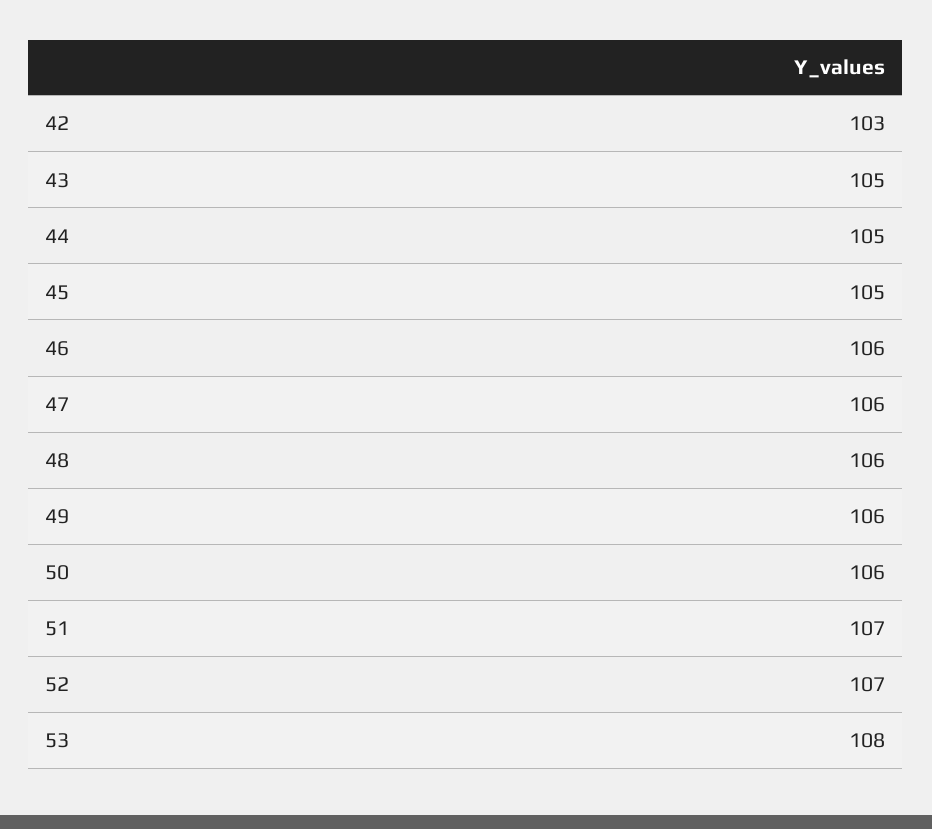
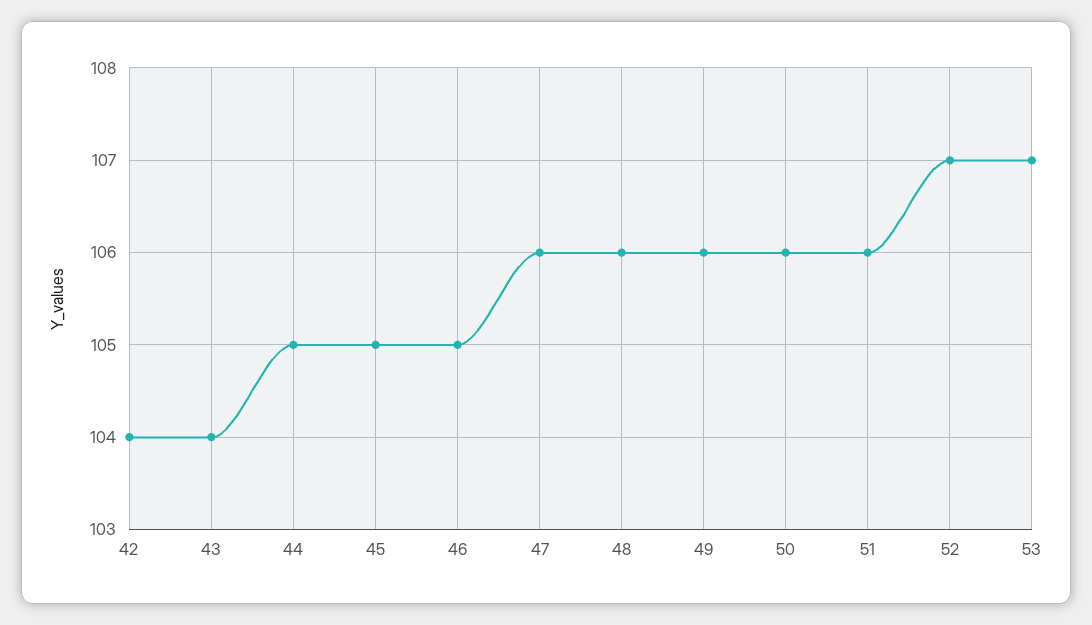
42: 103 -> 104
43: 105 -> 104
46: 106 -> 105
51: 107 -> 106
53: 108 -> 107

